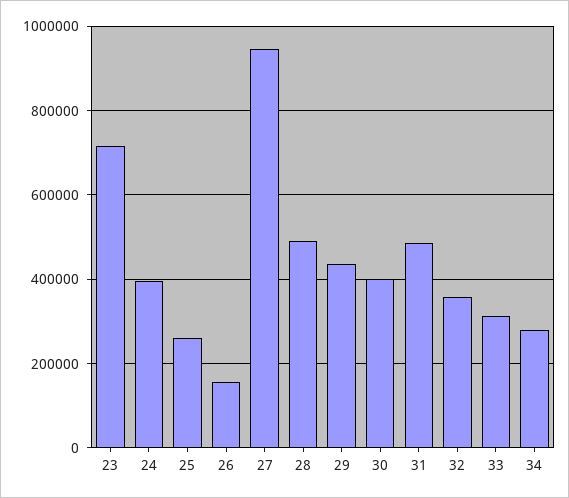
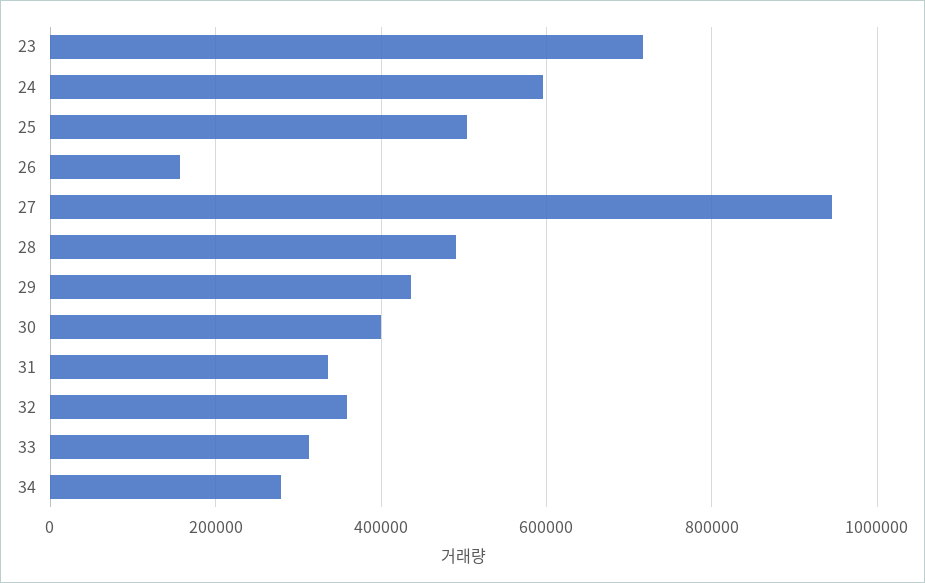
24: 400000 -> 600000
25: 260000 -> 500000
31: 480000 -> 340000

